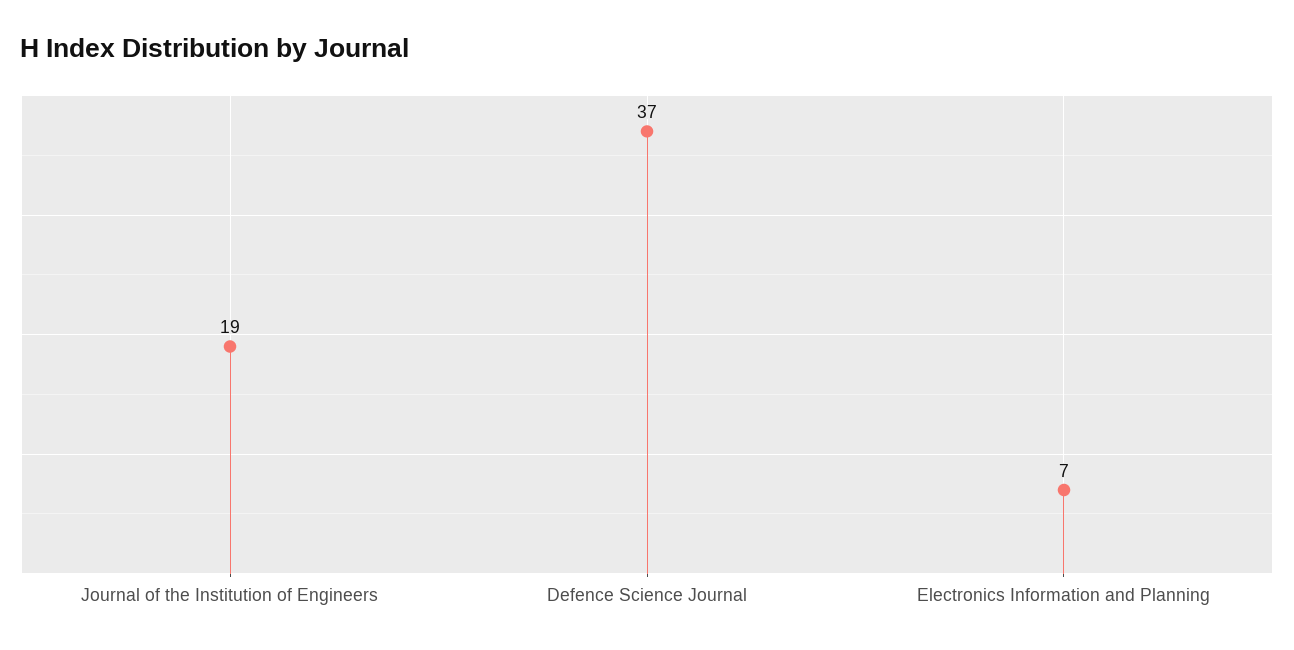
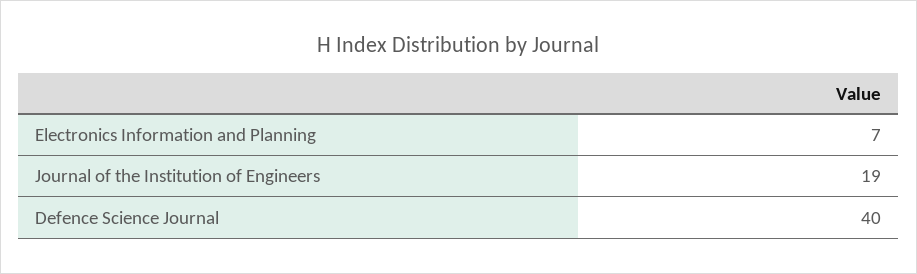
Defence Science Journal: 37 -> 40

